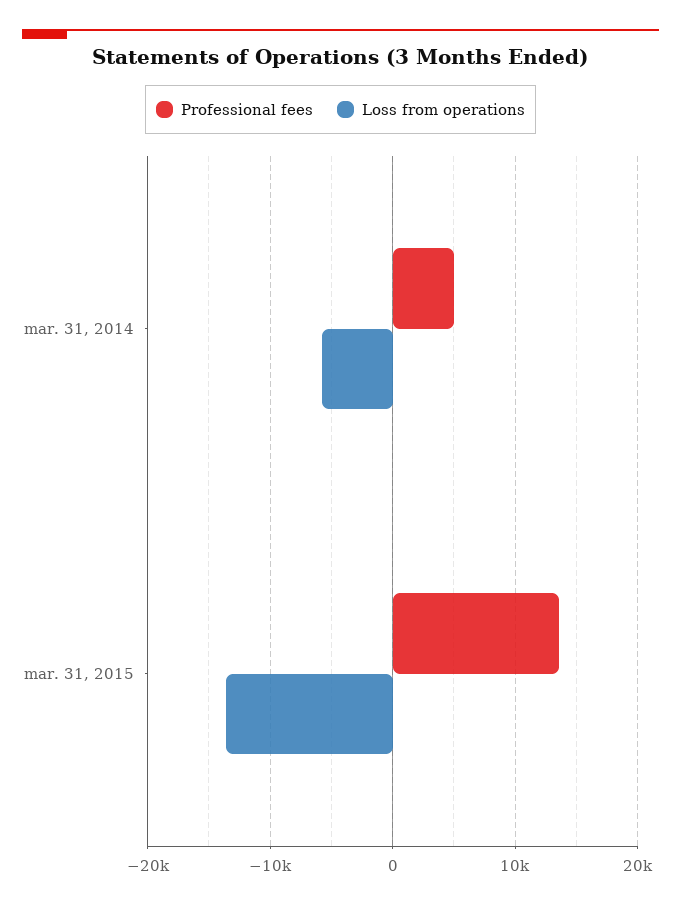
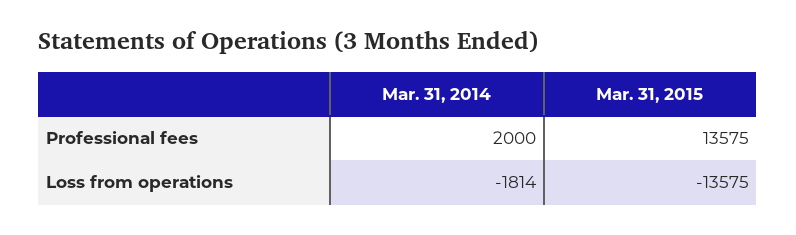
Professional fees, mar. 31, 2014: 5000 -> 2000
Loss from operations, mar. 31, 2014: -6000 -> -1814

